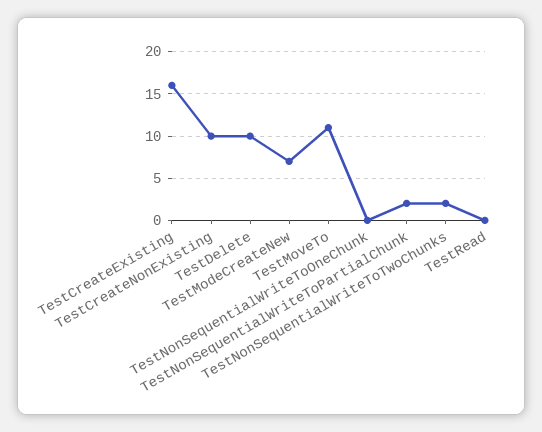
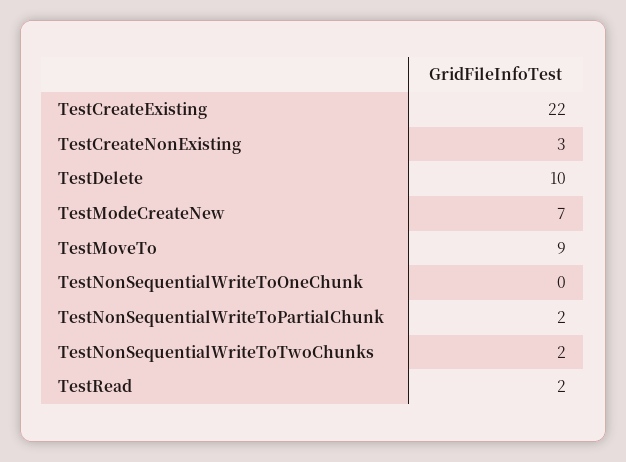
TestCreateExisting: 16 -> 22
TestCreateNonExisting: 10 -> 3
TestMoveTo: 11 -> 9
TestRead: 0 -> 2

